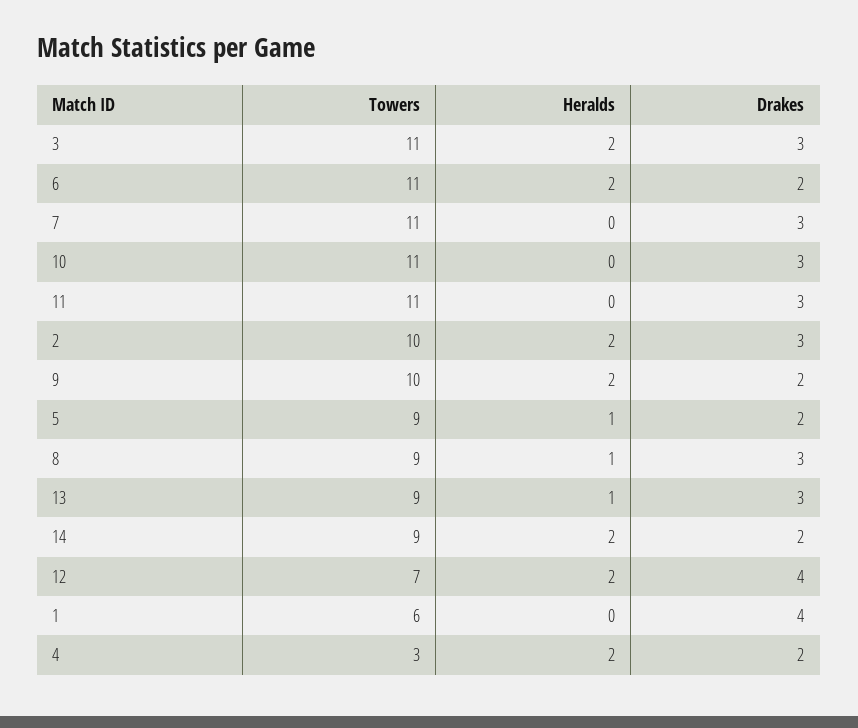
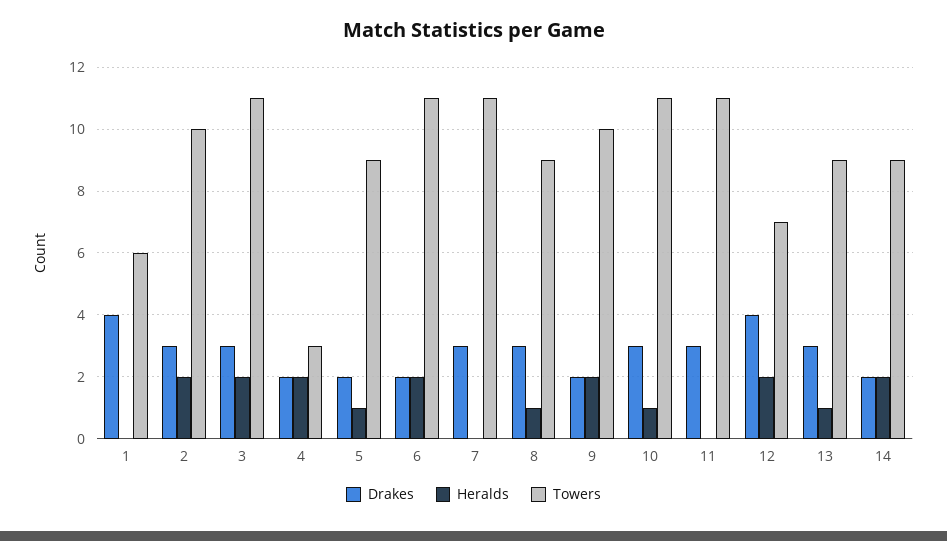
Heralds, 10: 0 -> 1

